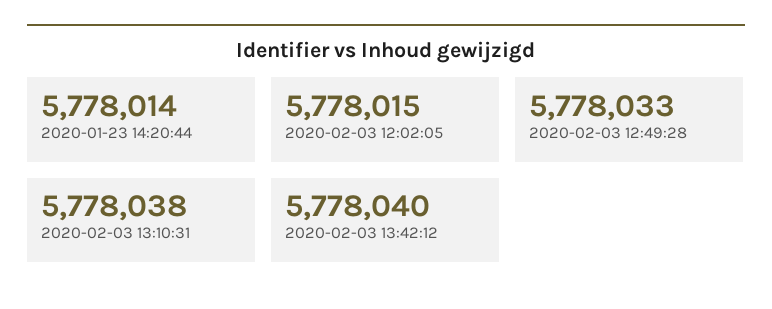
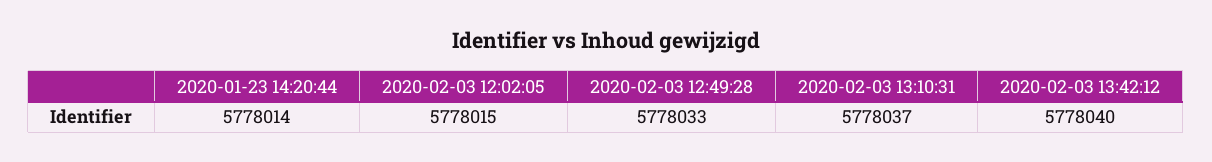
2020-02-03 13:10:31: 5778038 -> 5778037

